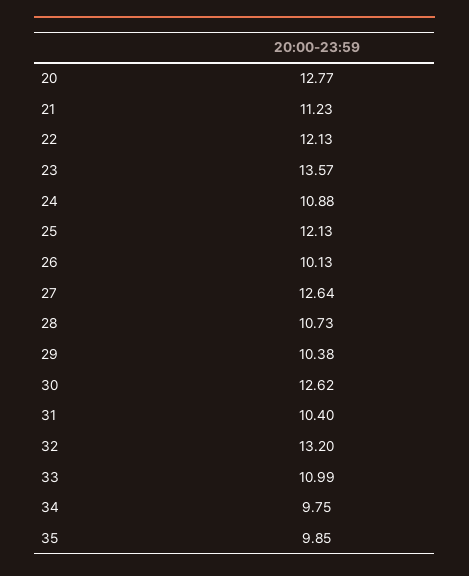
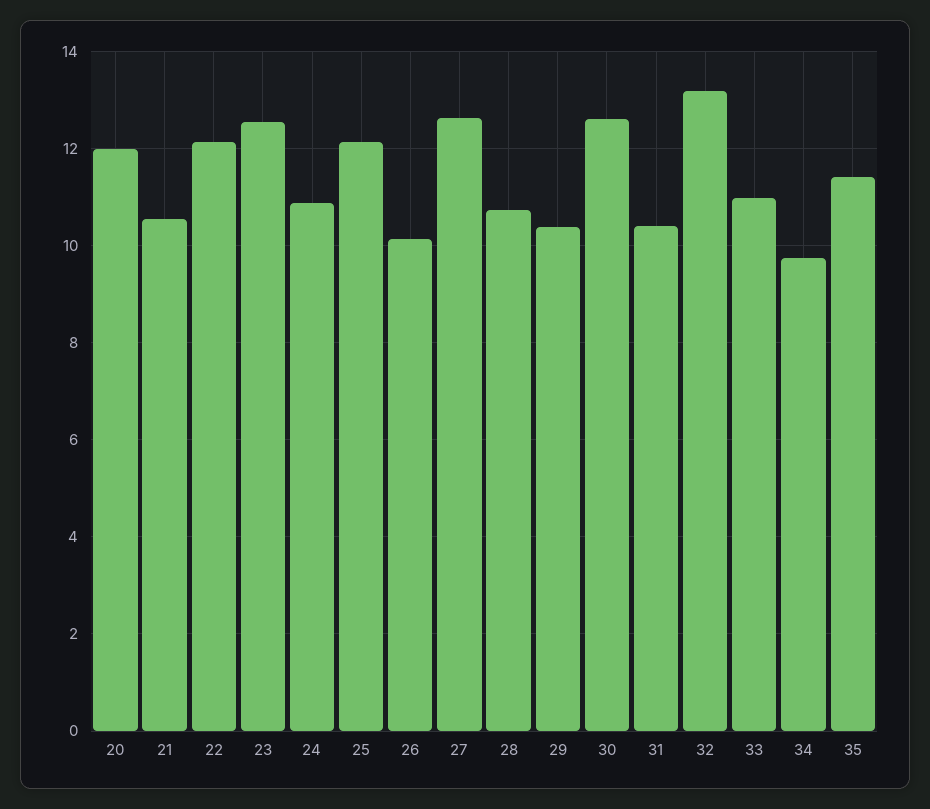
20: 12.77 -> 12
21: 11.23 -> 10.6
23: 13.57 -> 12.6
35: 9.85 -> 11.4

